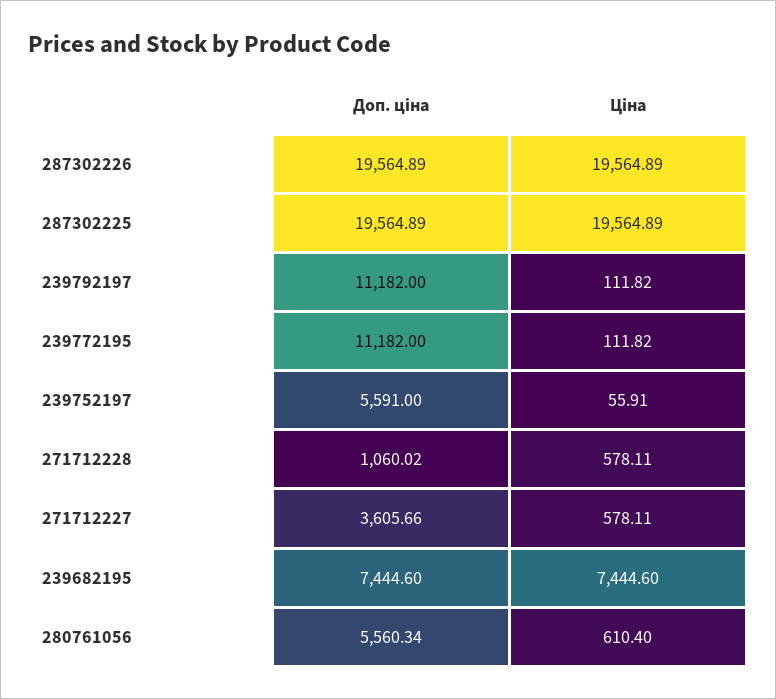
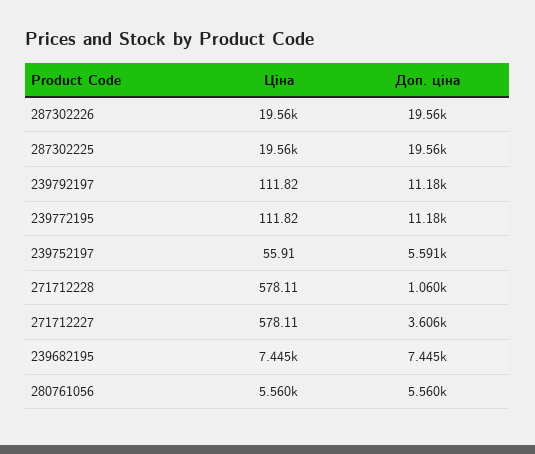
Ціна, 280761056: 610.4 -> 5560

